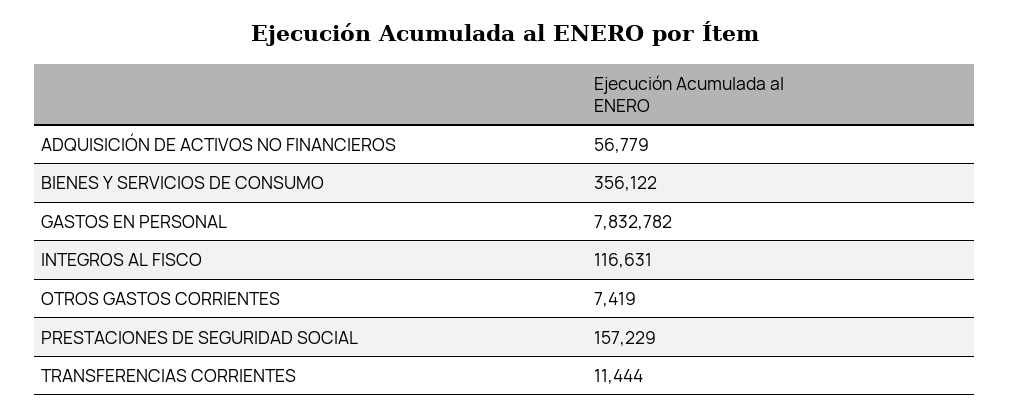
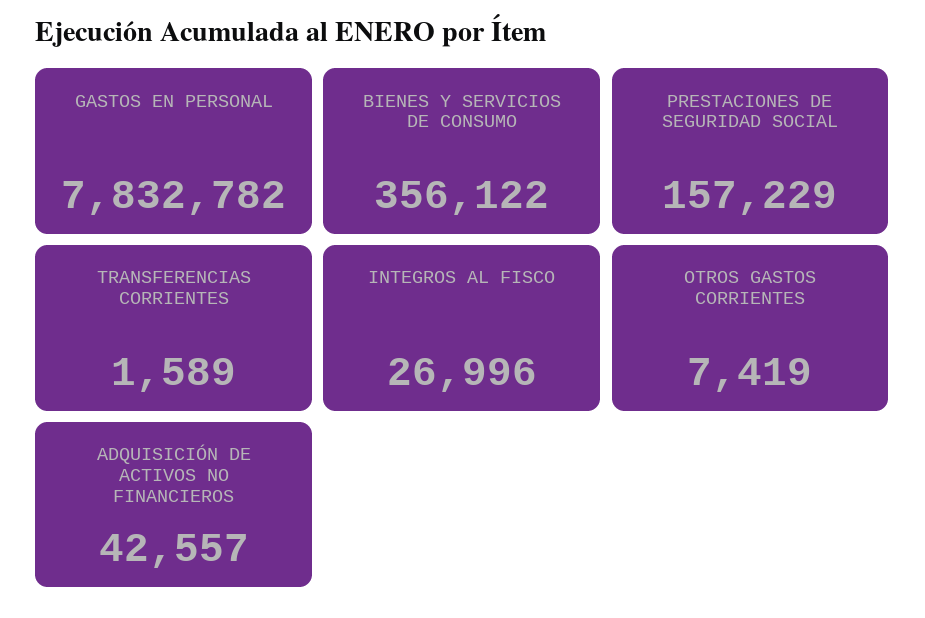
ADQUISICIÓN DE ACTIVOS NO FINANCIEROS: 56779 -> 42557
INTEGROS AL FISCO: 116631 -> 26996
TRANSFERENCIAS CORRIENTES: 11444 -> 1589

